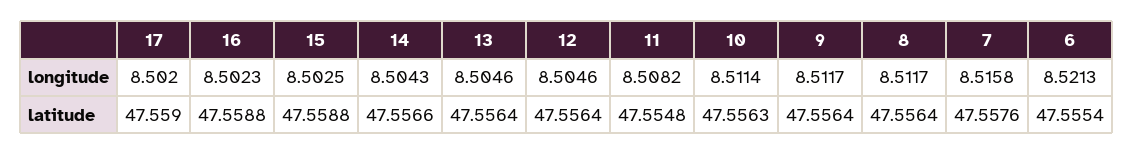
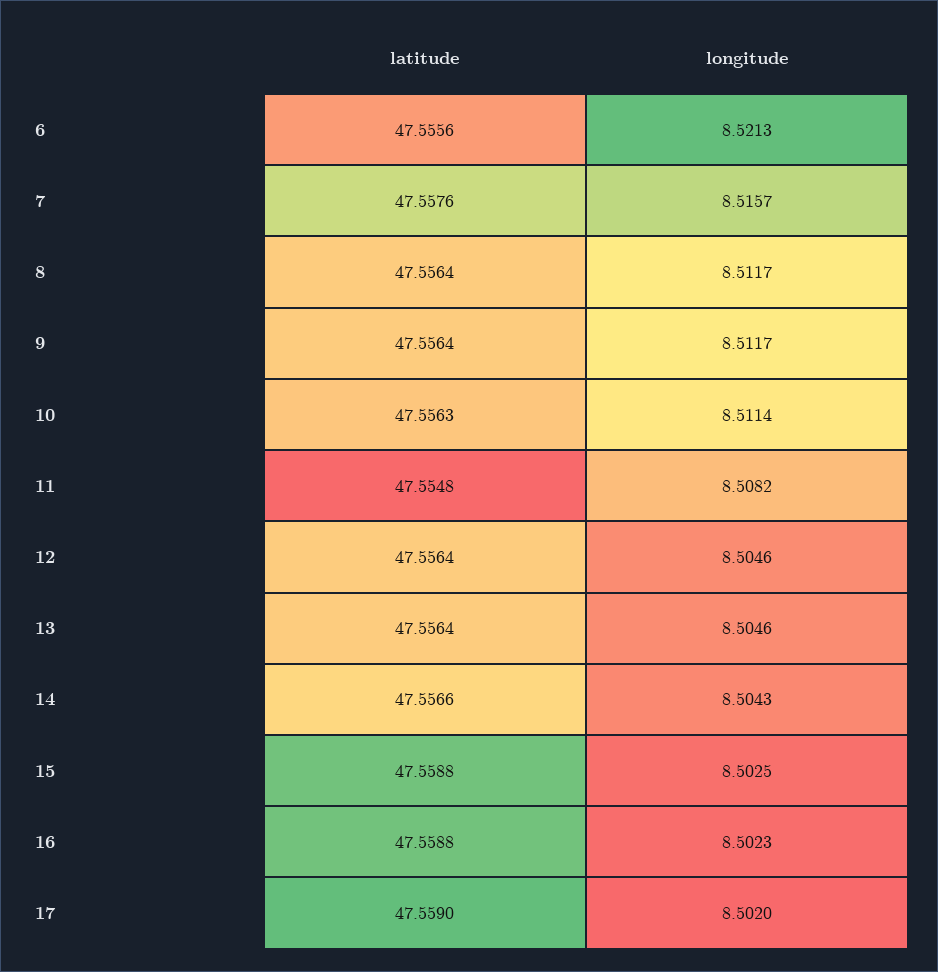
7, longitude: 8.5158 -> 8.5157
6, latitude: 47.5554 -> 47.5556

